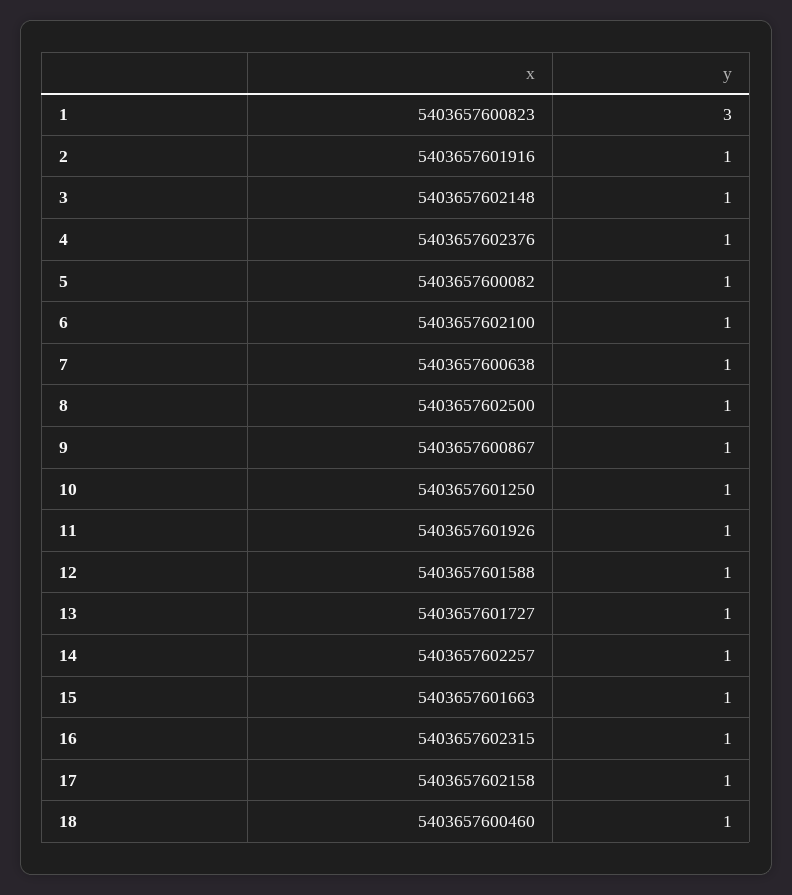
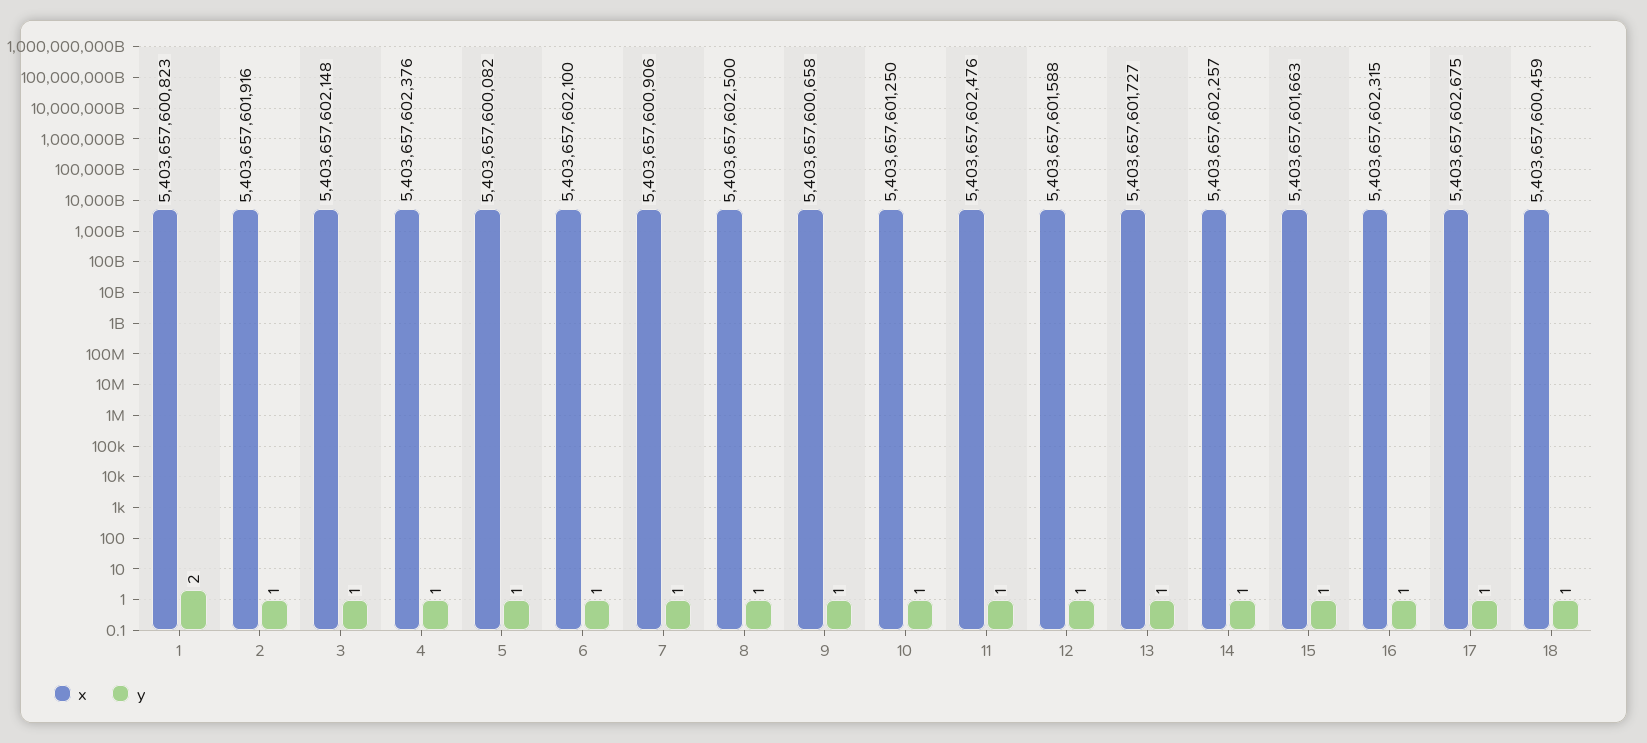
y, 1: 3 -> 2
x, 7: 5403657600638 -> 5403657600906
x, 9: 5403657600867 -> 5403657600658
x, 11: 5403657601926 -> 5403657602476
x, 17: 5403657602158 -> 5403657602675
x, 18: 5403657600460 -> 5403657600459

